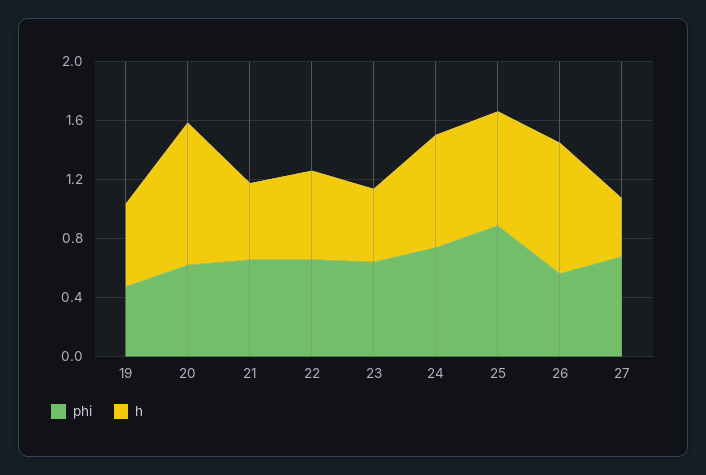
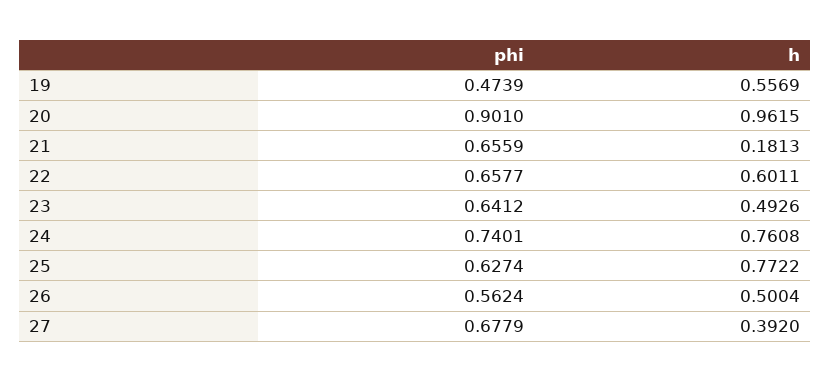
phi, 20: 0.6 -> 0.901
h, 21: 0.5 -> 0.1813
phi, 25: 0.9 -> 0.6274
h, 26: 0.9 -> 0.5004

